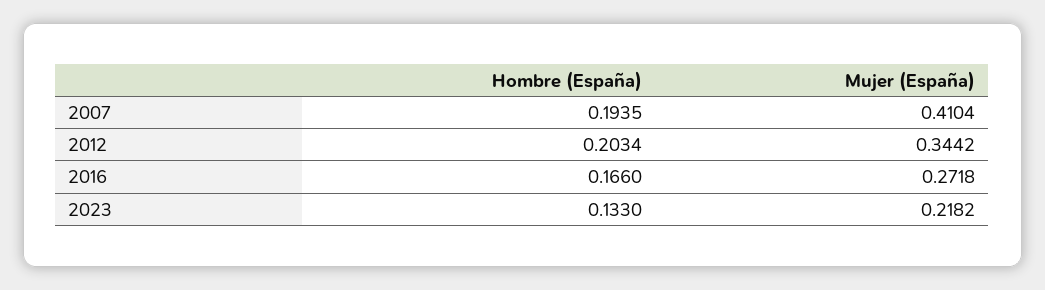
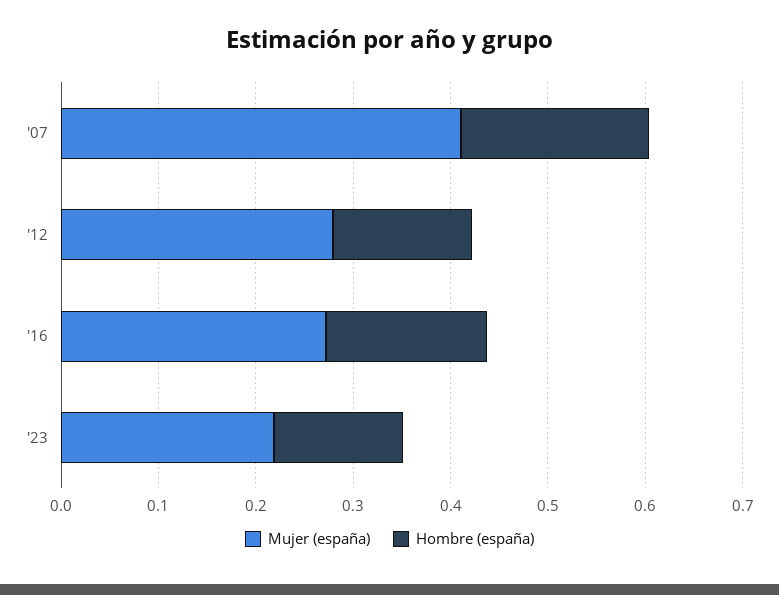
Hombre (España), 2012: 0.2034 -> 0.14
Mujer (España), 2012: 0.3442 -> 0.28

